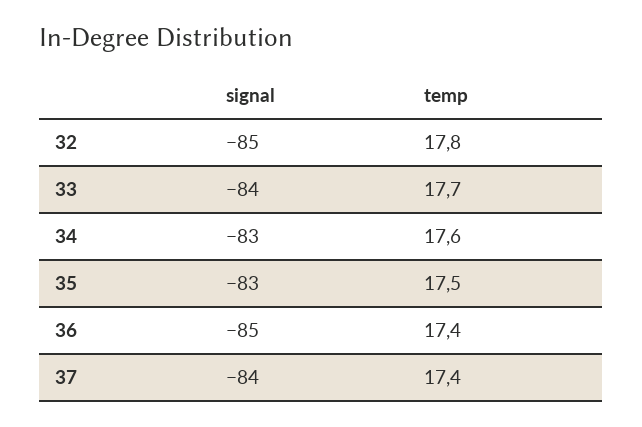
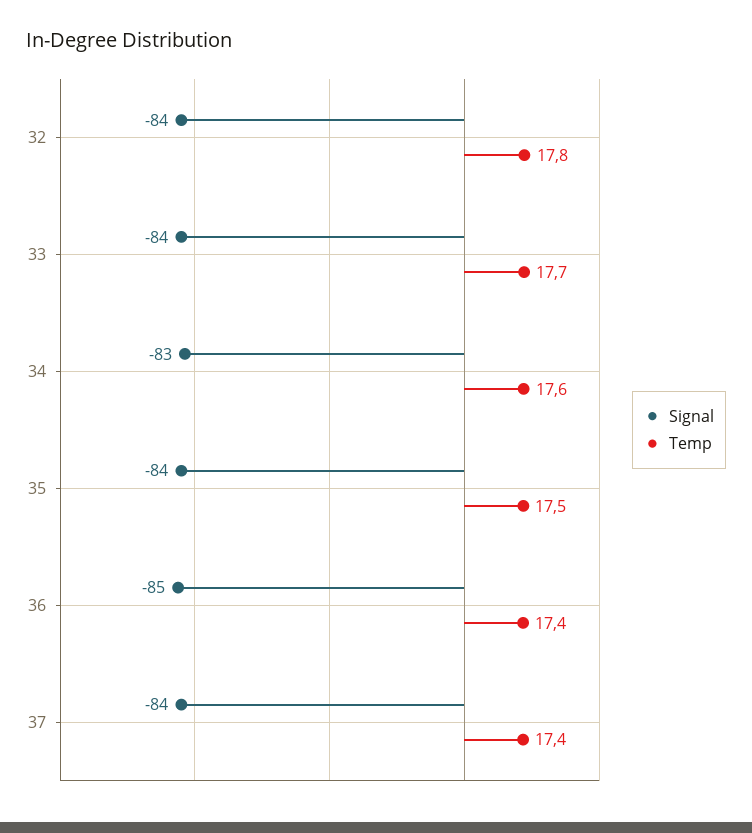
signal, 32: -85 -> -84
signal, 35: -83 -> -84

